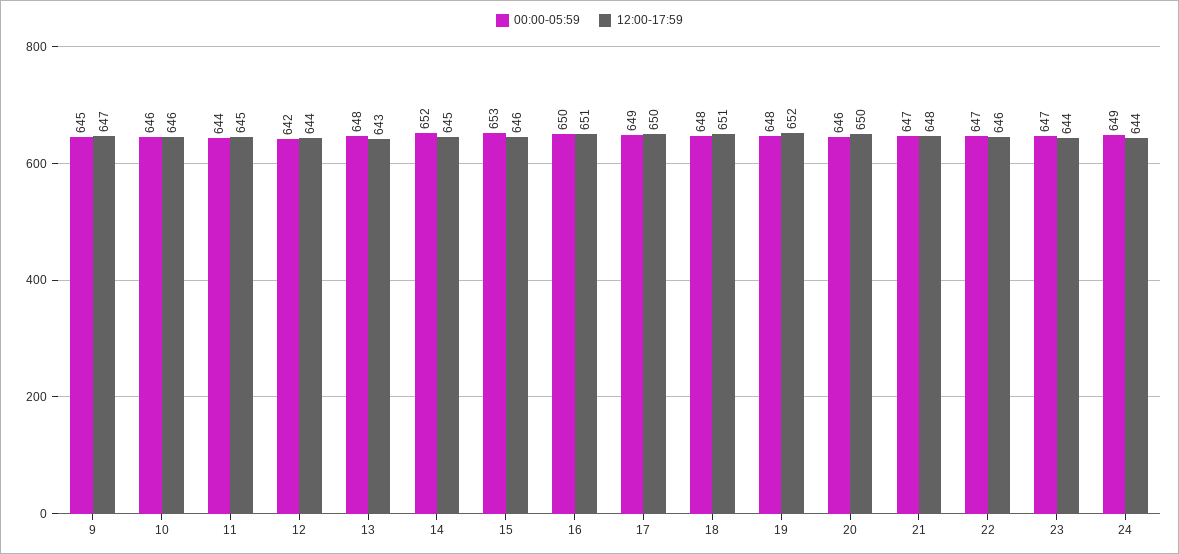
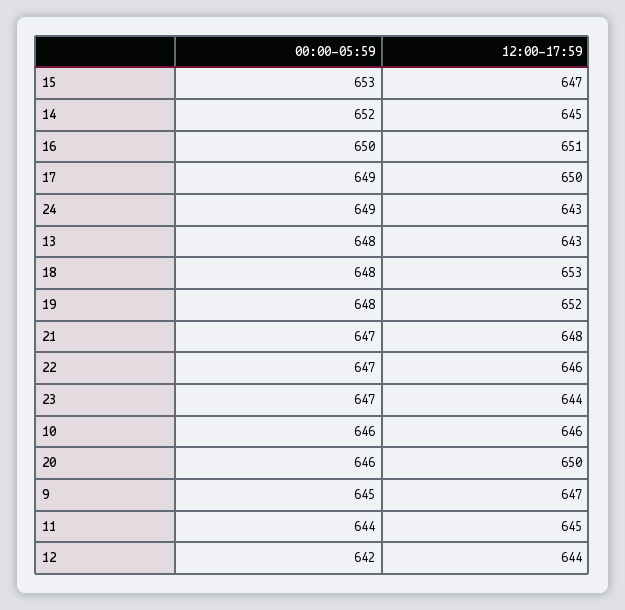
12:00-17:59, 15: 646 -> 647
12:00-17:59, 18: 651 -> 653
12:00-17:59, 24: 644 -> 643

